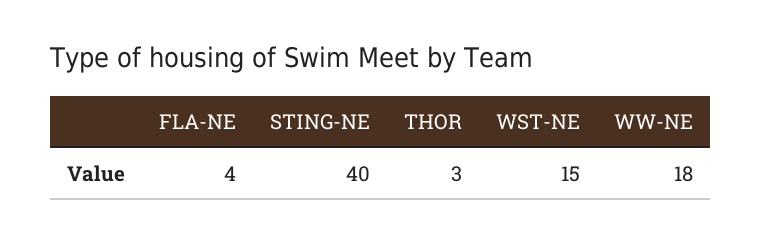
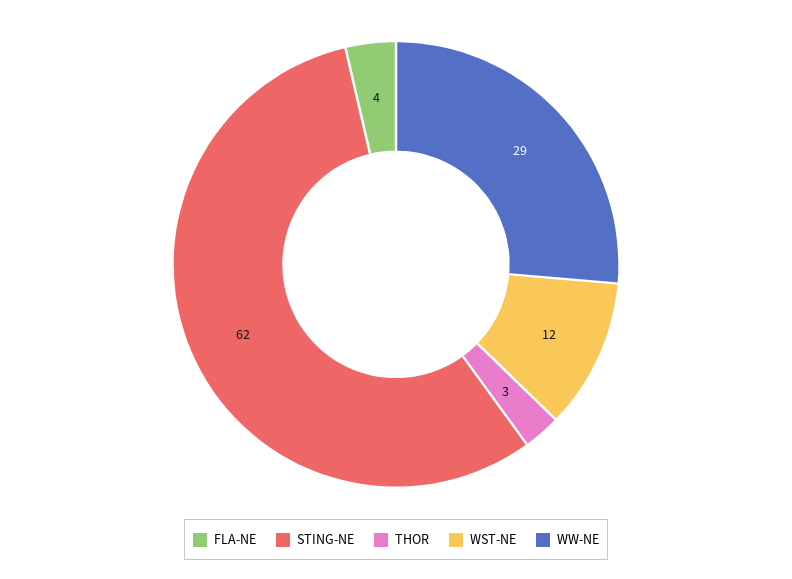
STING-NE: 40 -> 62
WST-NE: 15 -> 12
WW-NE: 18 -> 29

